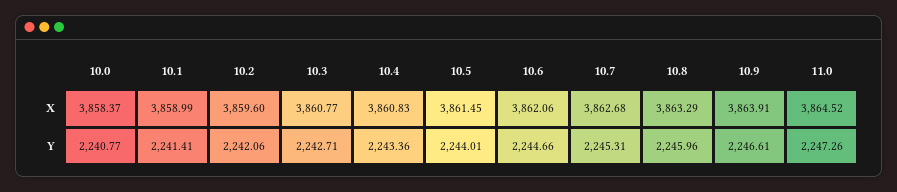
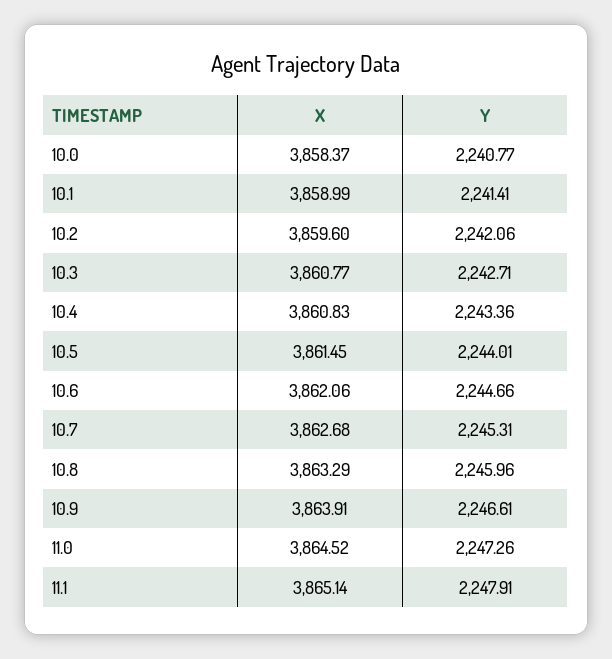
11.1, X: none -> 3865.14
11.1, Y: none -> 2247.91

